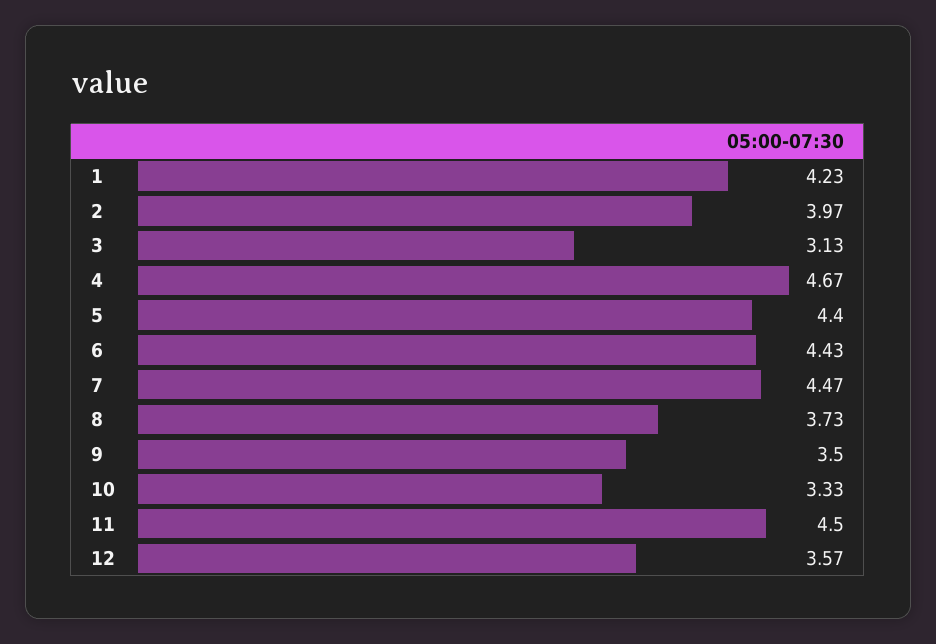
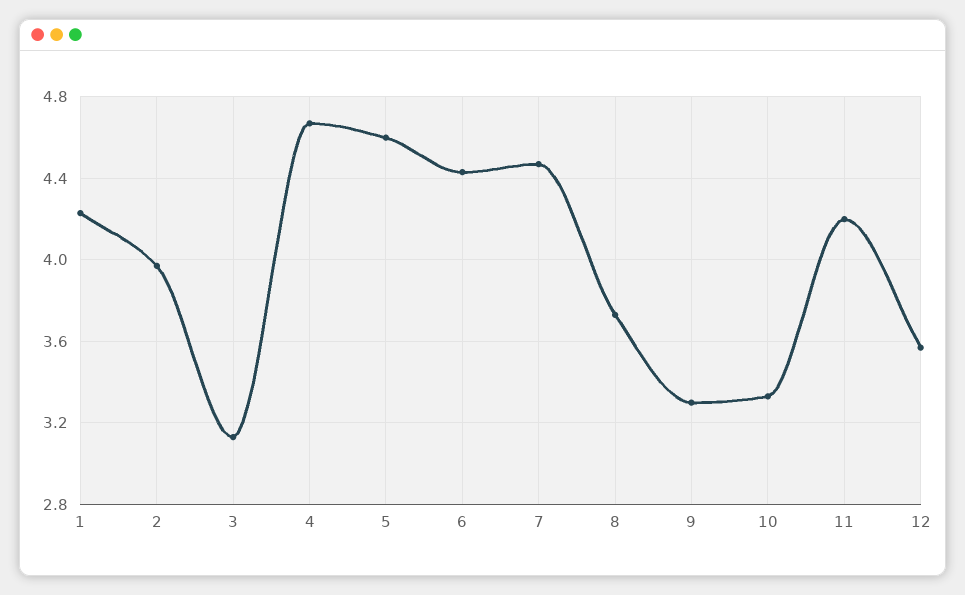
5: 4.4 -> 4.6
9: 3.5 -> 3.3
11: 4.5 -> 4.2

